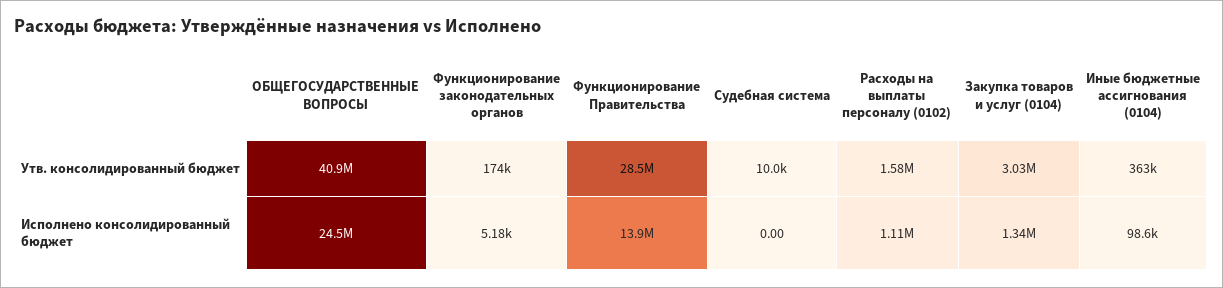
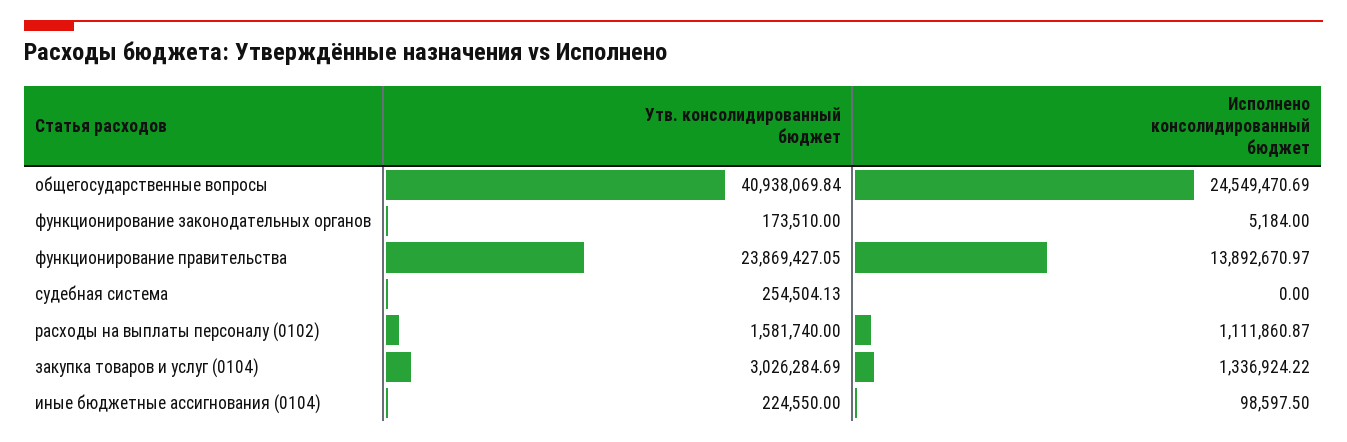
Функционирование Правительства, Утв. консолидированный бюджет: 28500000 -> 23869427.05
Судебная система, Утв. консолидированный бюджет: 10000 -> 254504.13
Иные бюджетные ассигнования (0104), Утв. консолидированный бюджет: 363000 -> 224550

